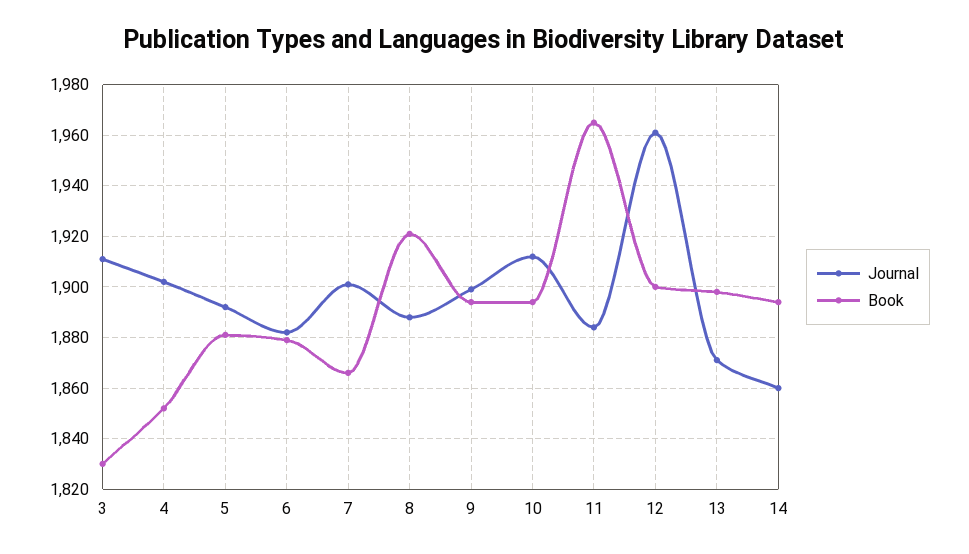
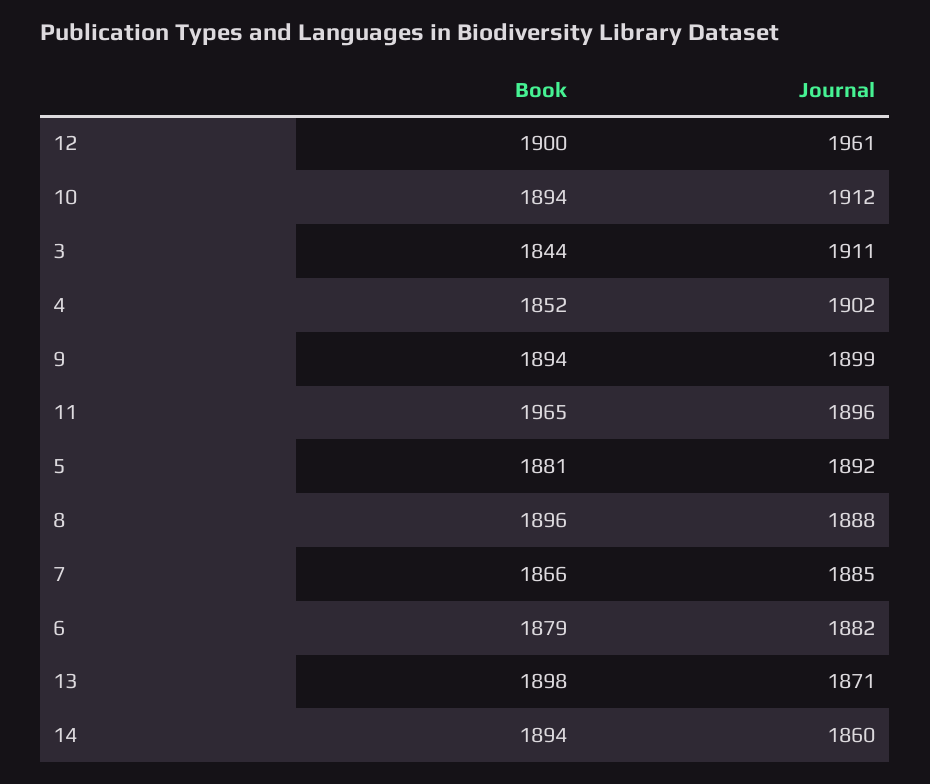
Book, 3: 1830 -> 1844
Journal, 7: 1900 -> 1885
Book, 8: 1920 -> 1896
Journal, 11: 1885 -> 1896

